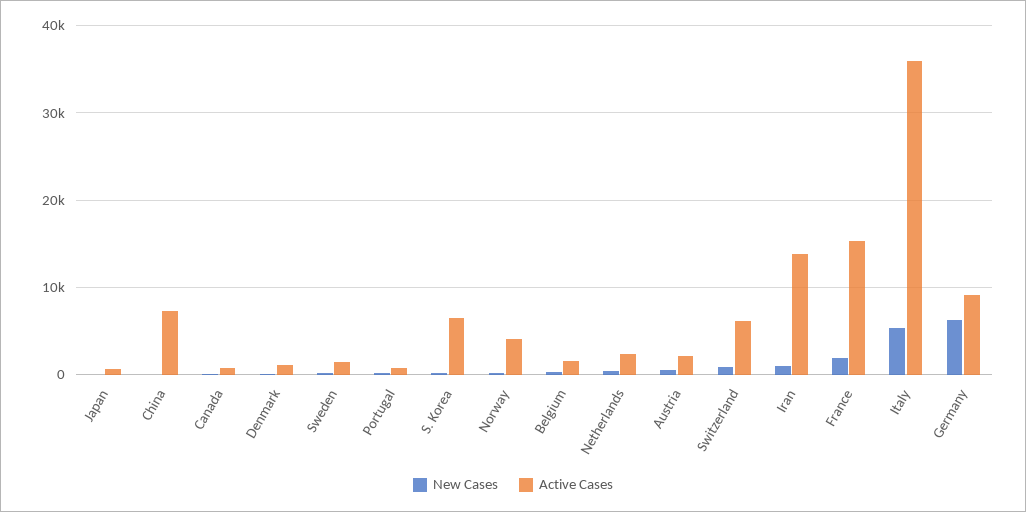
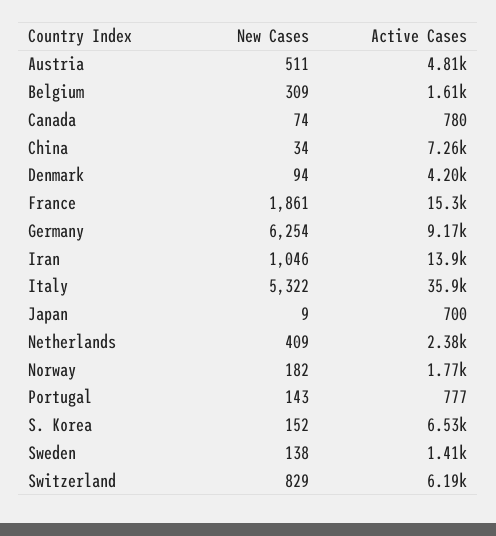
Active Cases, Denmark: 1000 -> 4200
Active Cases, Norway: 4000 -> 1770
Active Cases, Austria: 2000 -> 4810

